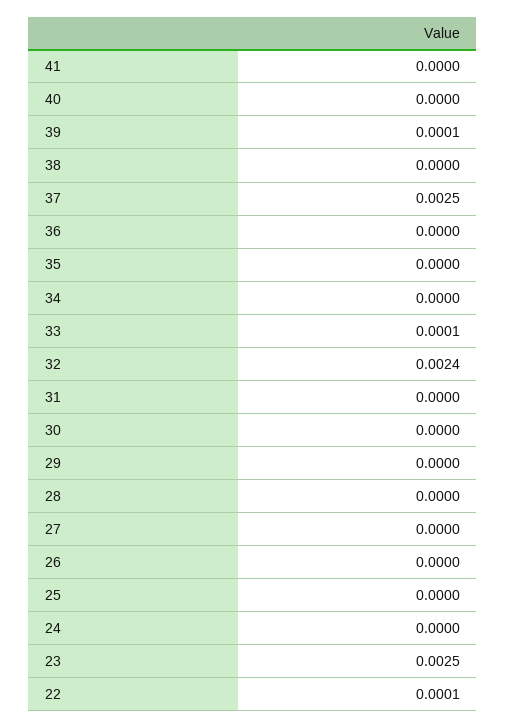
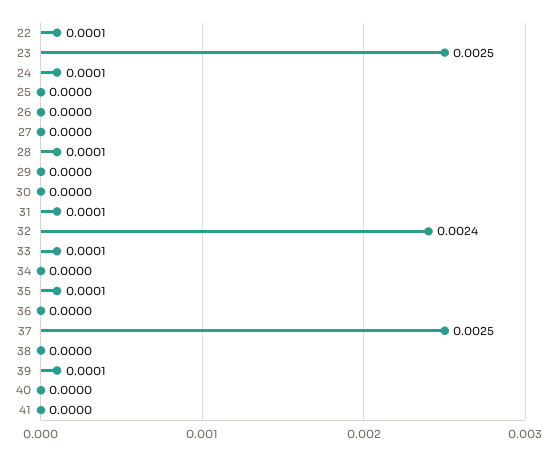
35: 0 -> 0.0001
31: 0 -> 0.0001
28: 0 -> 0.0001
24: 0 -> 0.0001

